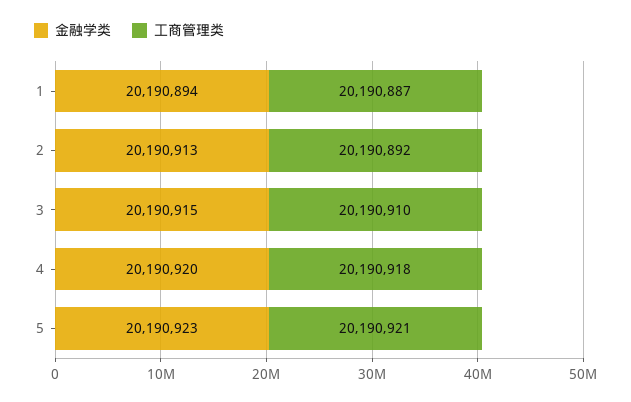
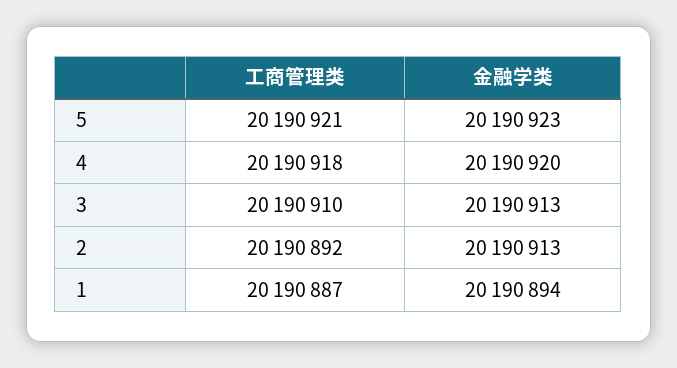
金融学类, 3: 20190915 -> 20190913

